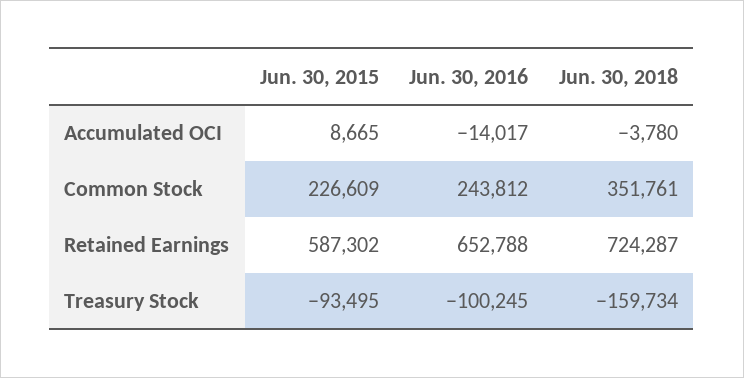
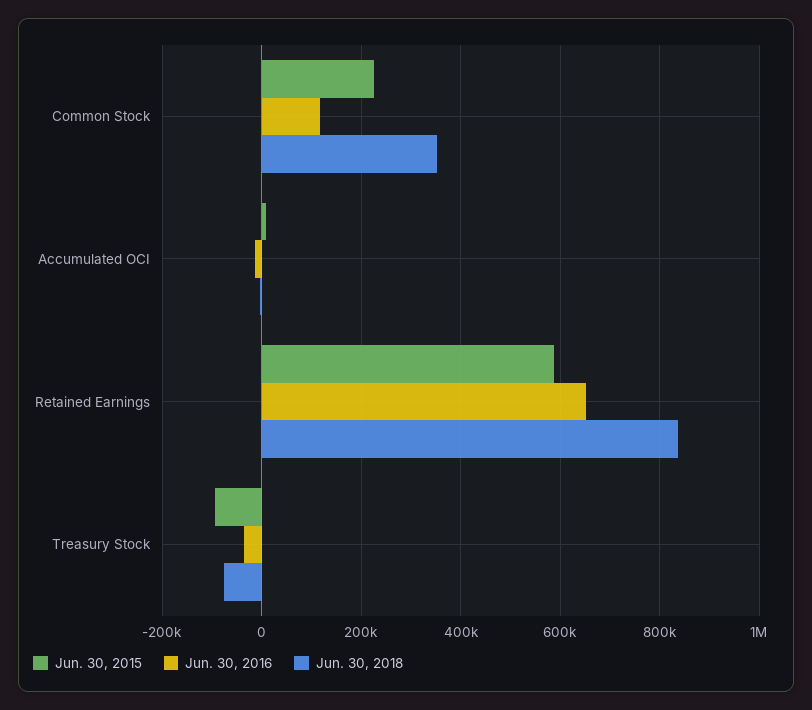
Jun. 30, 2016, Common Stock: 243812 -> 120000
Jun. 30, 2018, Retained Earnings: 724287 -> 840000
Jun. 30, 2016, Treasury Stock: -100245 -> -40000
Jun. 30, 2018, Treasury Stock: -159734 -> -80000

